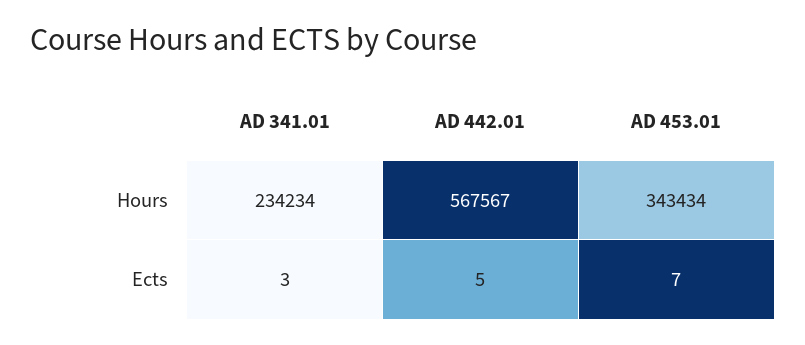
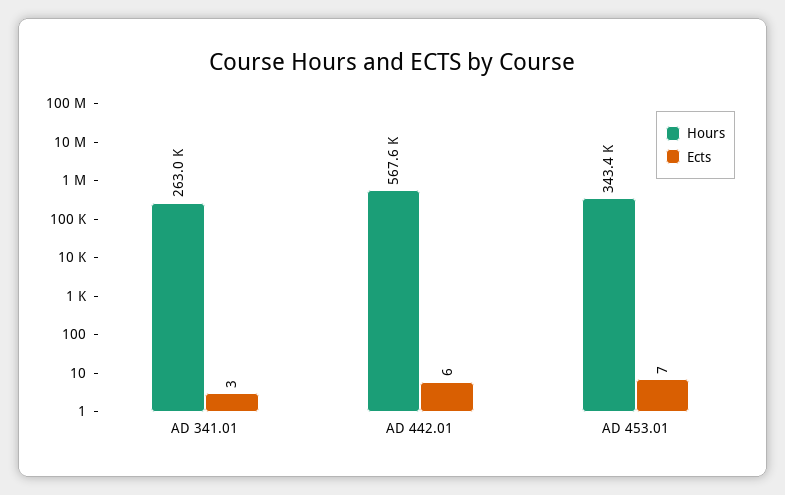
Hours, AD 341.01: 234234 -> 263000
Ects, AD 442.01: 5 -> 6

